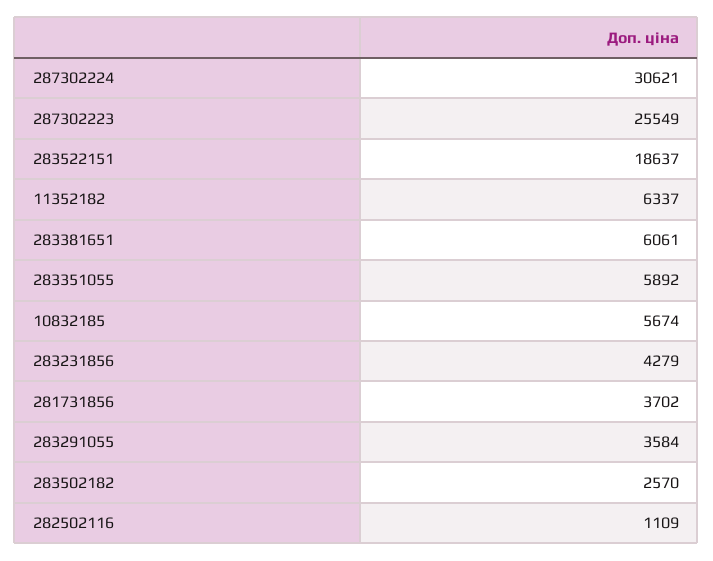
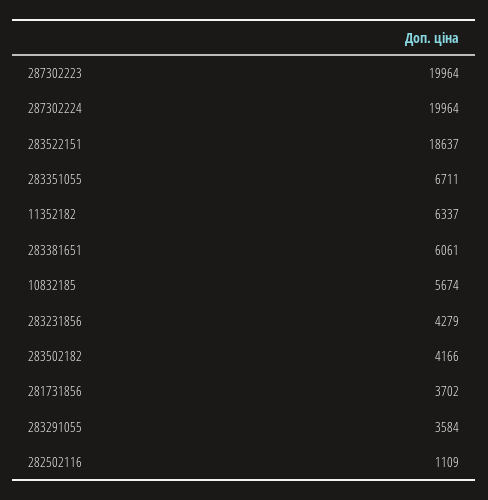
287302224: 30621 -> 19964
287302223: 25549 -> 19964
283351055: 5892 -> 6711
283502182: 2570 -> 4166

